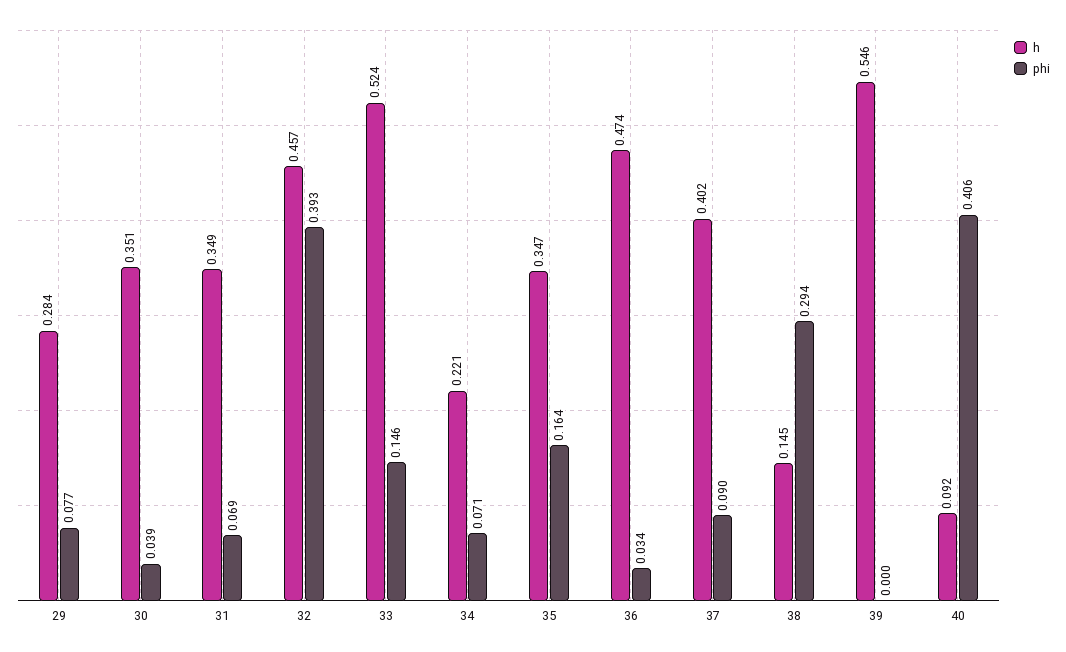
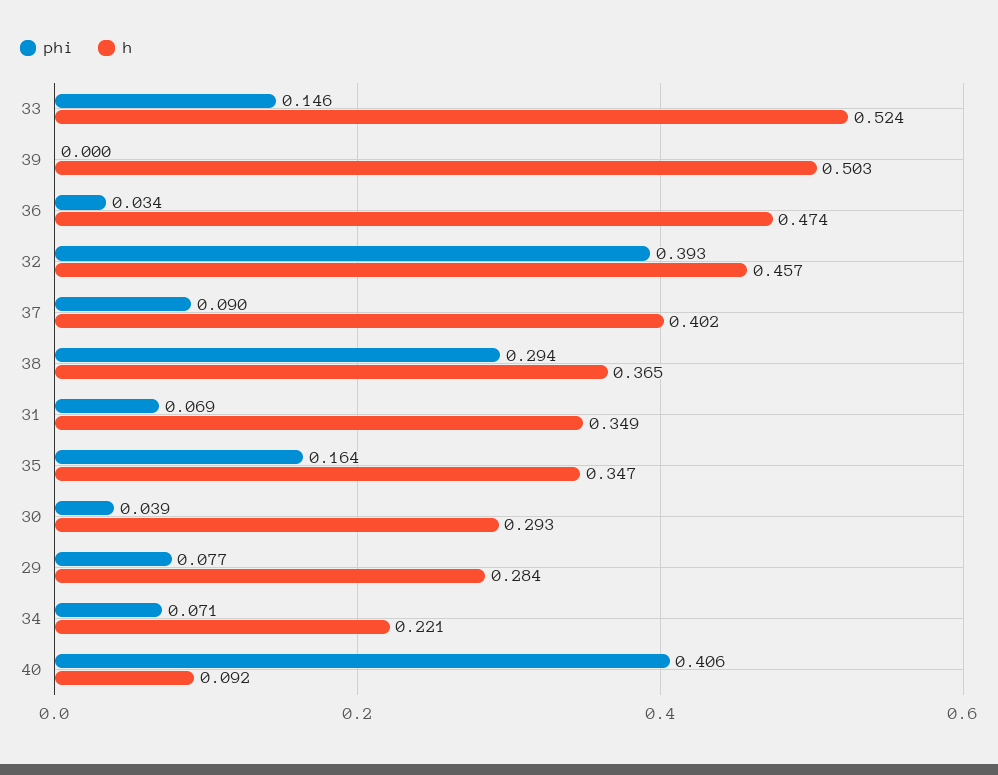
h, 30: 0.351 -> 0.293
h, 38: 0.145 -> 0.365
h, 39: 0.546 -> 0.503

